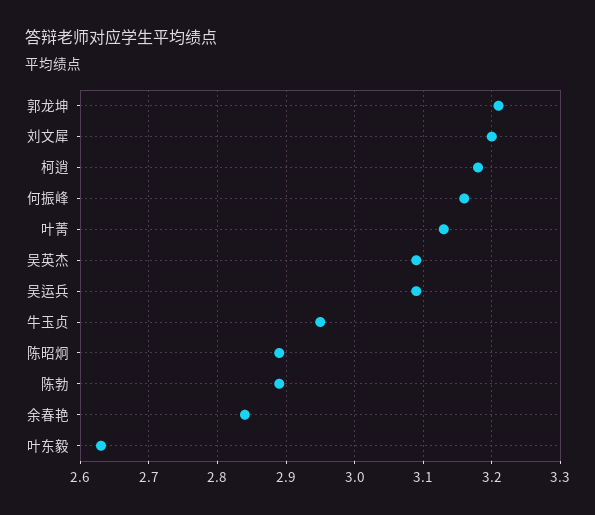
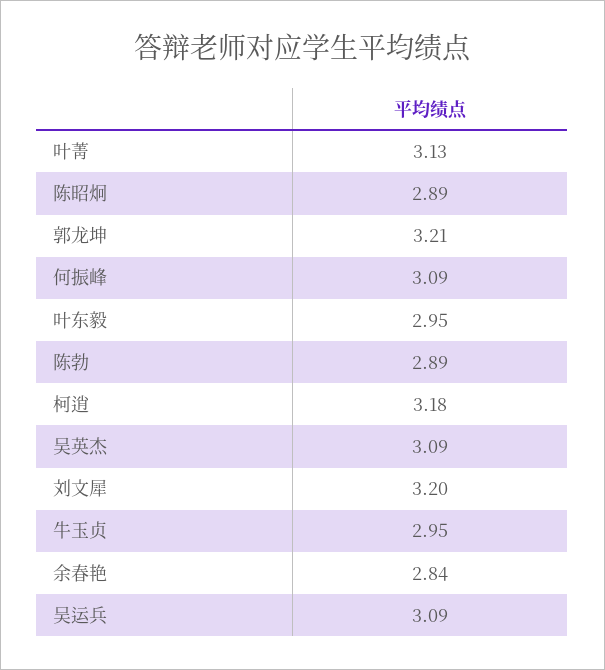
何振峰: 3.16 -> 3.09
叶东毅: 2.63 -> 2.95

